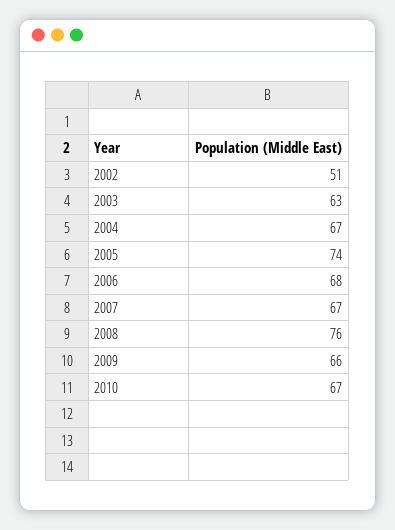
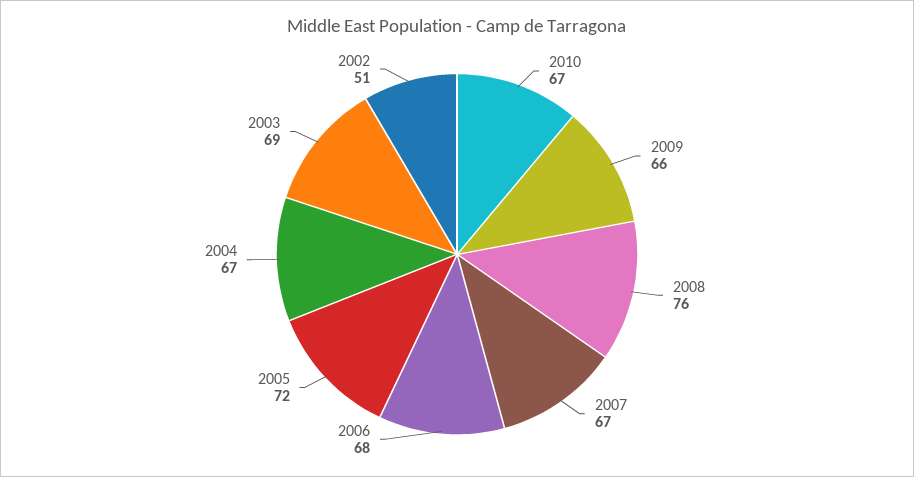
2003: 63 -> 69
2005: 74 -> 72

